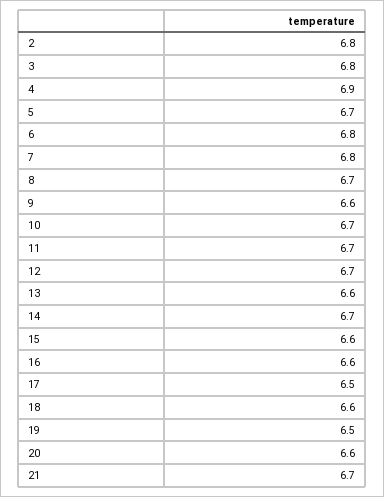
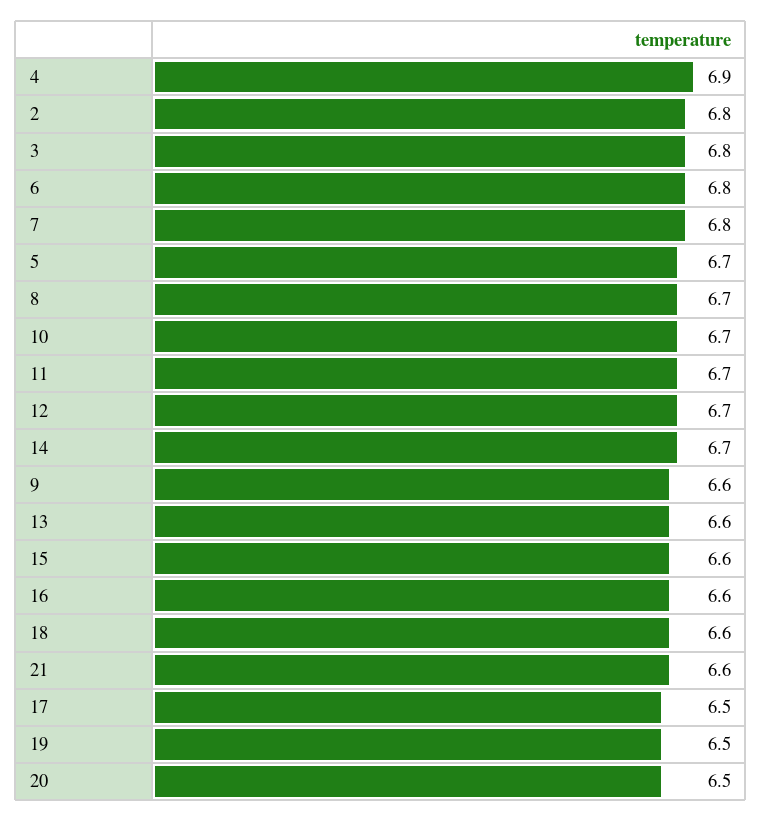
20: 6.6 -> 6.5
21: 6.7 -> 6.6

